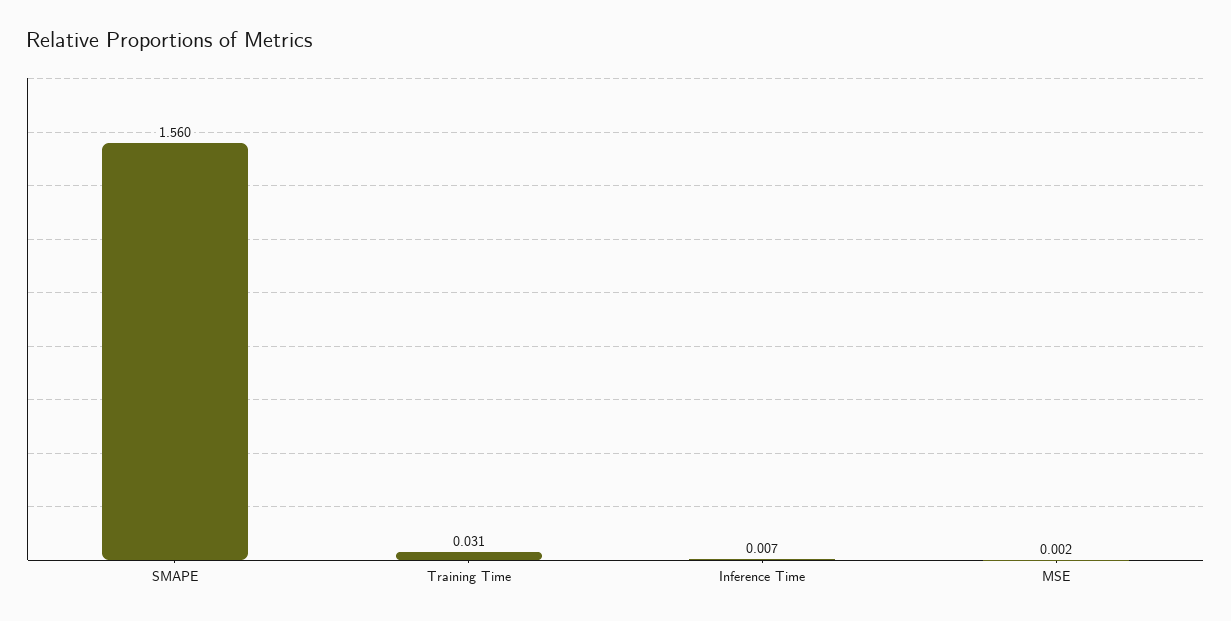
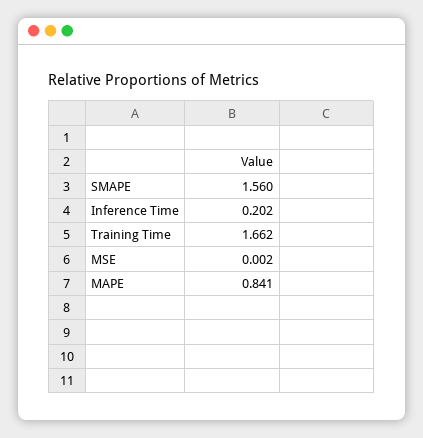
Training Time: 0.031 -> 1.662
Inference Time: 0.007 -> 0.202
MAPE: none -> 0.841

